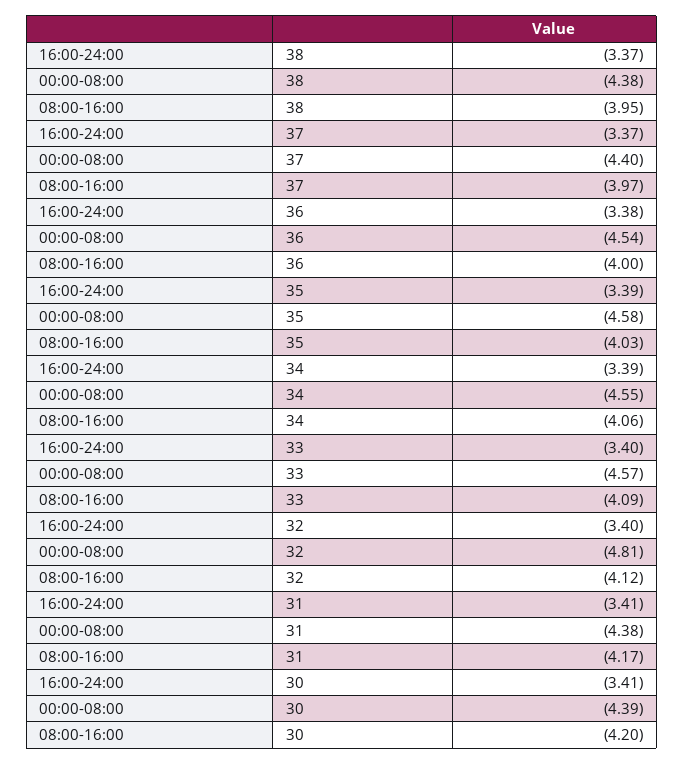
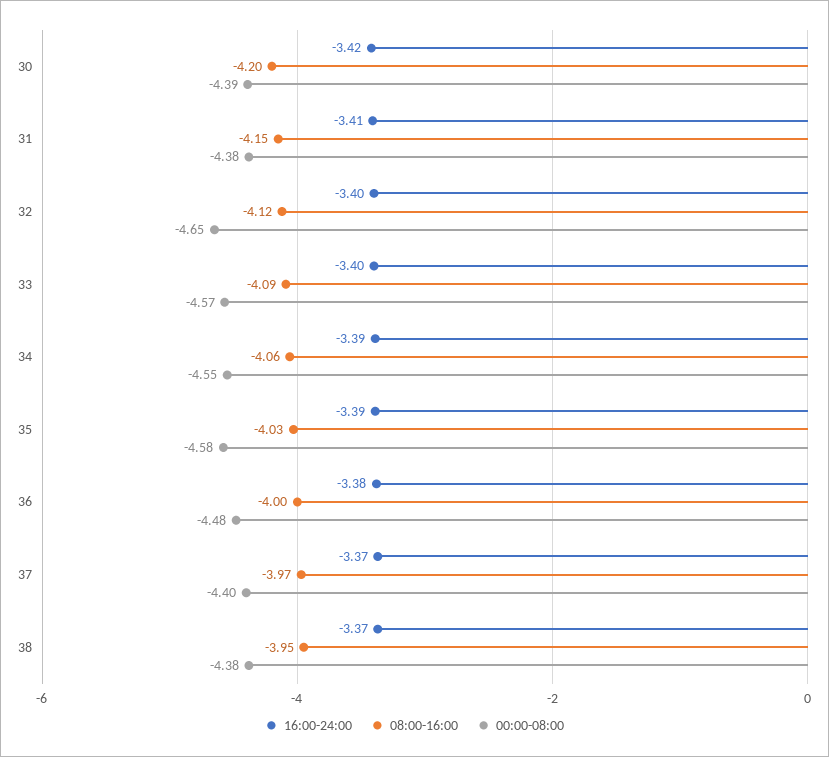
00:00-08:00, 36: -4.54 -> -4.48
00:00-08:00, 32: -4.81 -> -4.65
08:00-16:00, 31: -4.17 -> -4.15
16:00-24:00, 30: -3.41 -> -3.42

